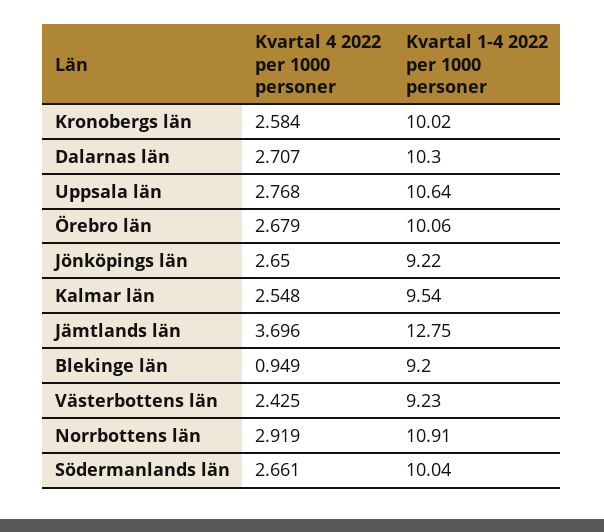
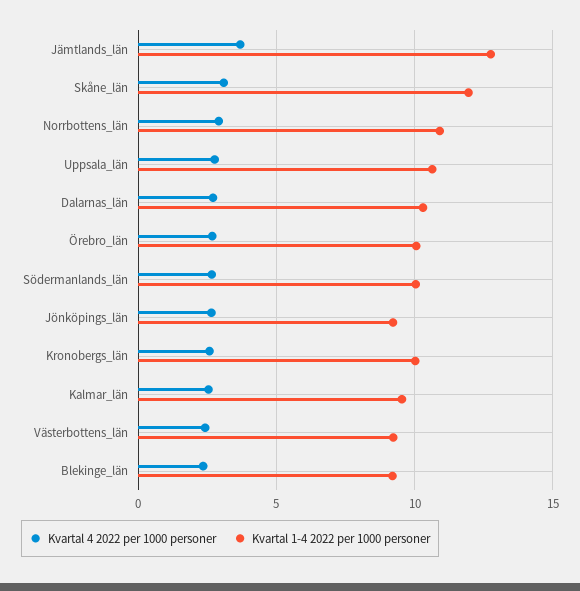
Kvartal 4 2022 per 1000 personer, Blekinge län: 0.949 -> 2.5
Kvartal 4 2022 per 1000 personer, Skåne_län: none -> 3
Kvartal 1-4 2022 per 1000 personer, Skåne_län: none -> 12

